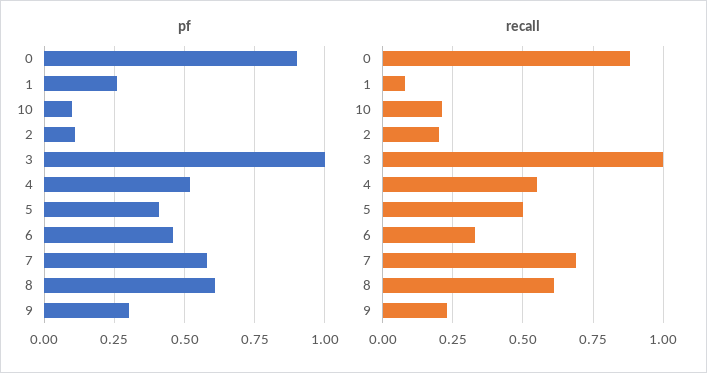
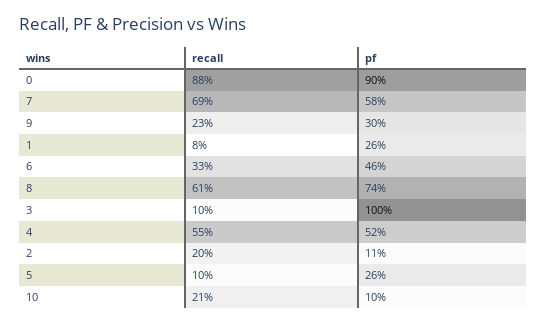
pf, 5: 0.4 -> 0.26
pf, 8: 0.6 -> 0.74
recall, 3: 1 -> 0.1
recall, 5: 0.5 -> 0.1

